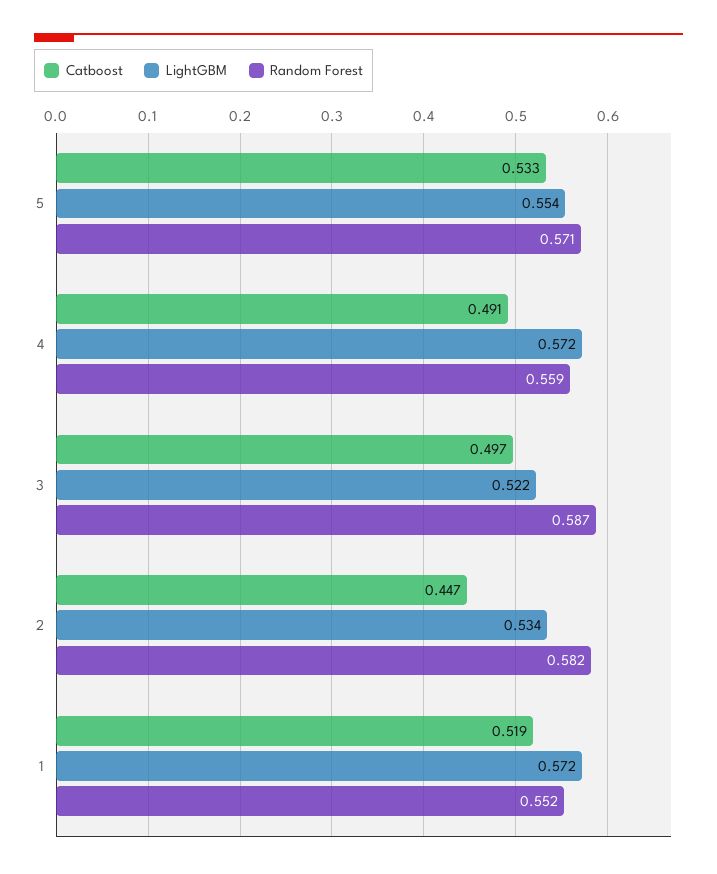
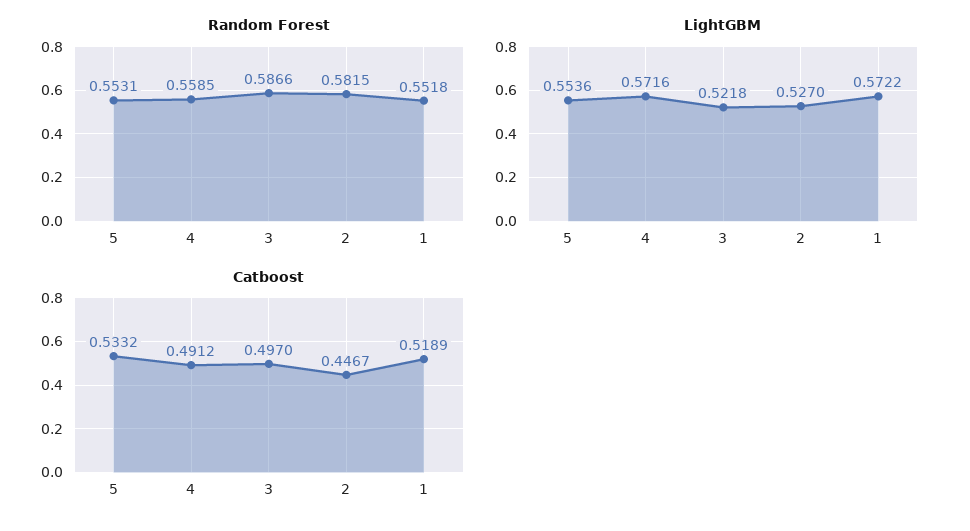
Random Forest, 5: 0.571 -> 0.5531
LightGBM, 2: 0.534 -> 0.527

